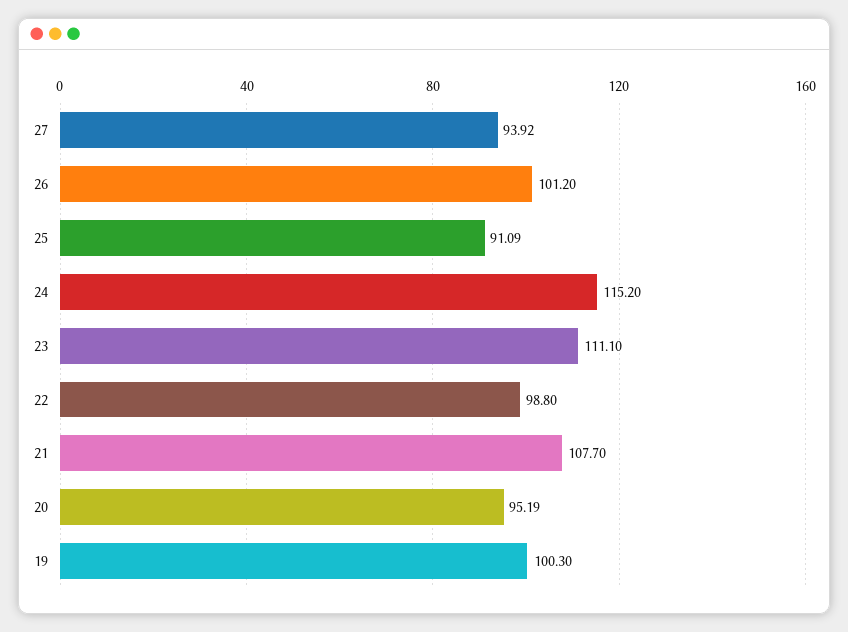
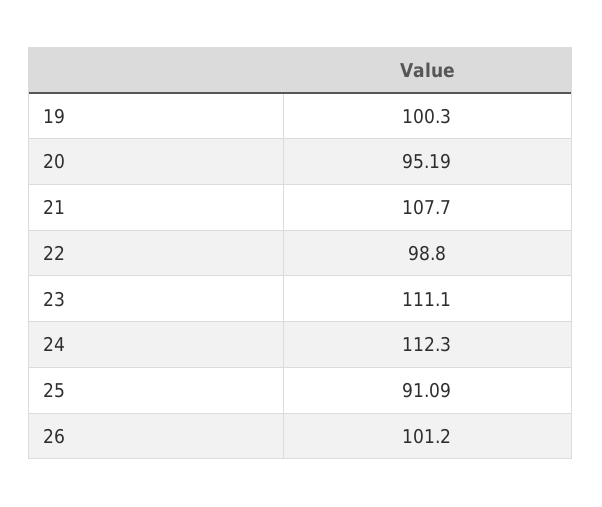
27: 93.92 -> none
24: 115.2 -> 112.3

